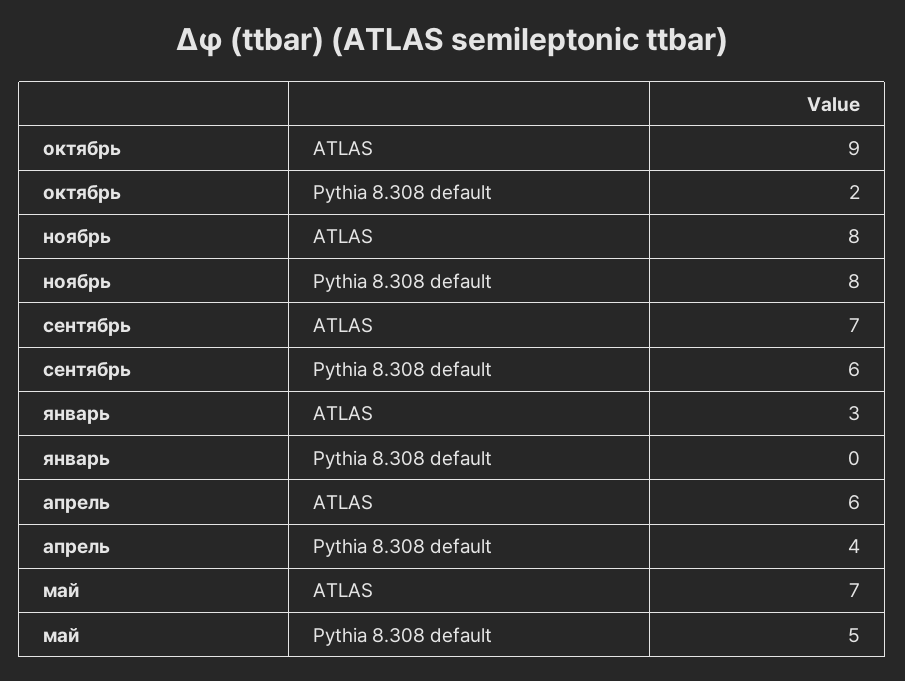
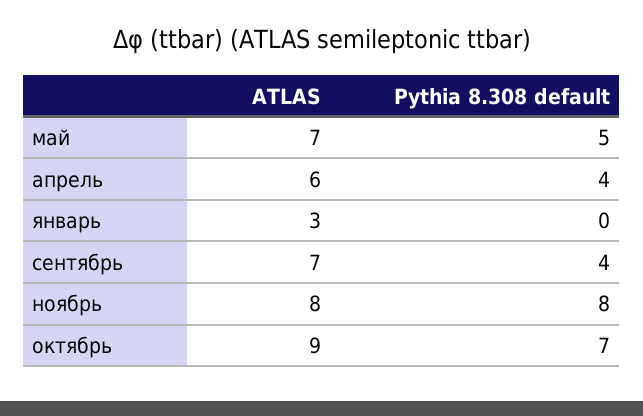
октябрь, Pythia 8.308 default: 2 -> 7
сентябрь, Pythia 8.308 default: 6 -> 4

